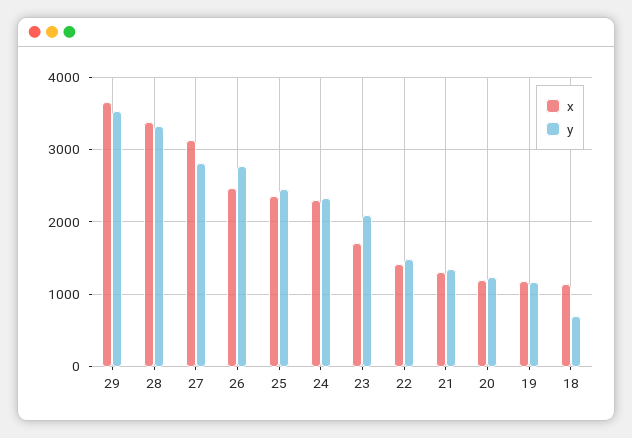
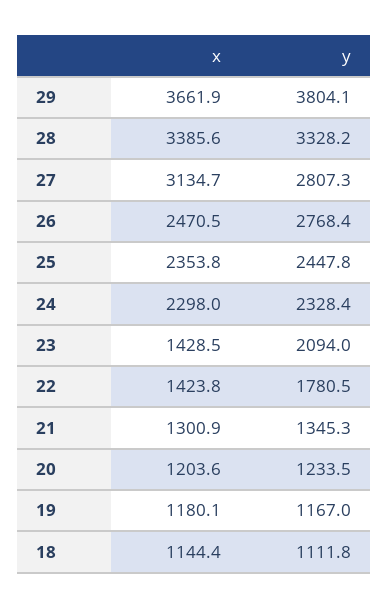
y, 29: 3500 -> 3804.1
x, 23: 1700 -> 1428.5
y, 22: 1500 -> 1780.5
y, 18: 700 -> 1111.8

